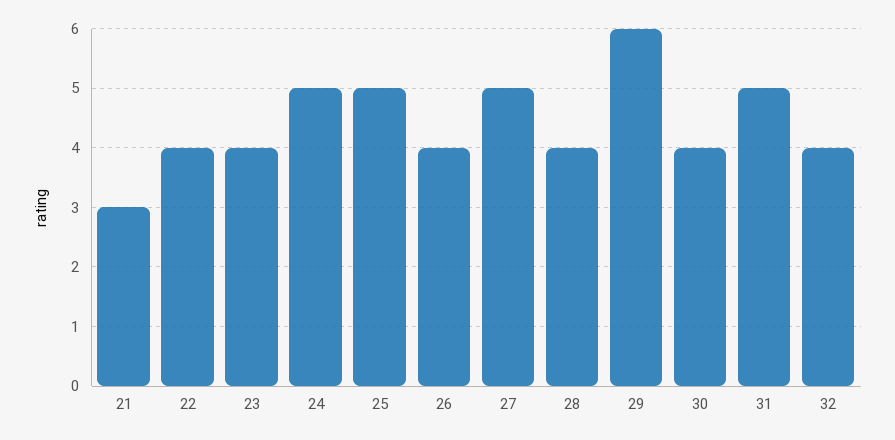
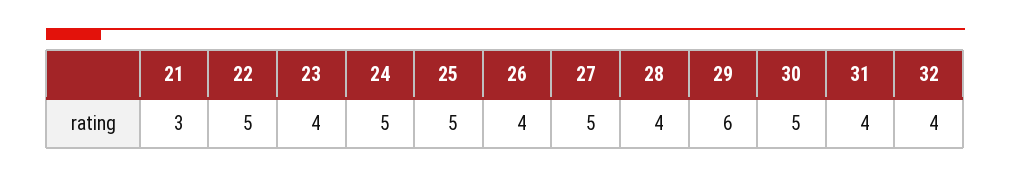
22: 4 -> 5
30: 4 -> 5
31: 5 -> 4

